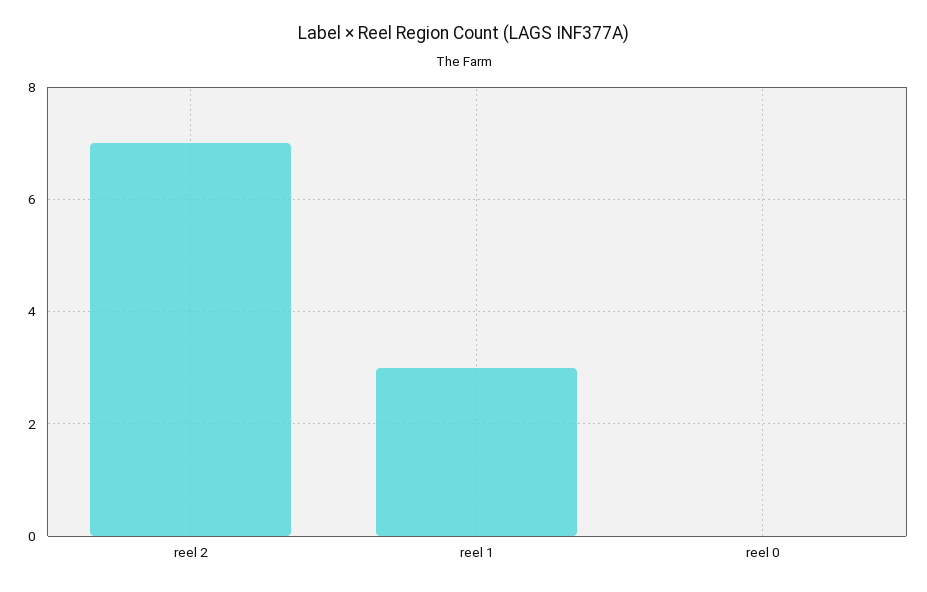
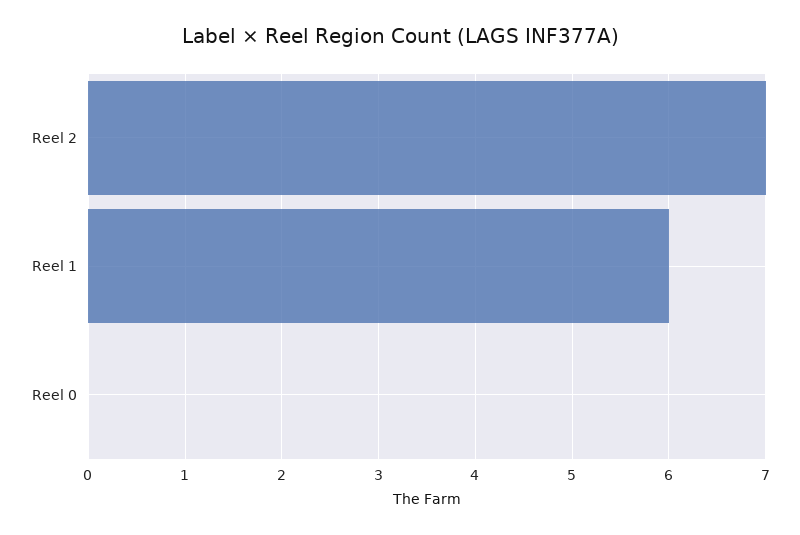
reel 1: 3 -> 6

